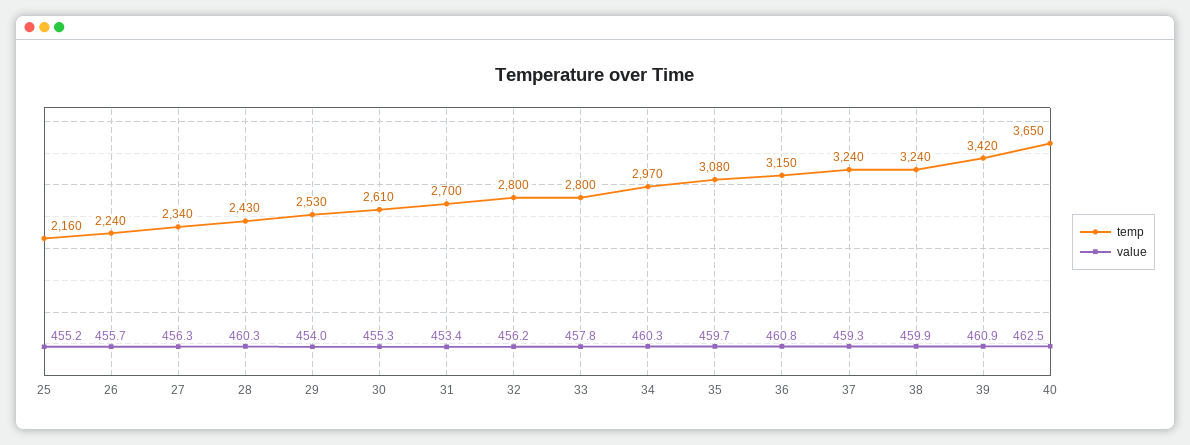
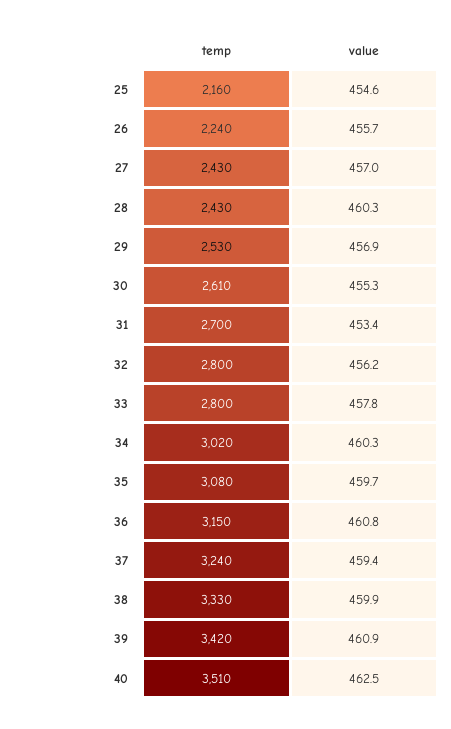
value, 25: 455.2 -> 454.6
temp, 27: 2340 -> 2430
value, 27: 456.3 -> 457
value, 29: 454 -> 456.9
temp, 34: 2970 -> 3020
value, 37: 459.3 -> 459.4
temp, 38: 3240 -> 3330
temp, 40: 3650 -> 3510

